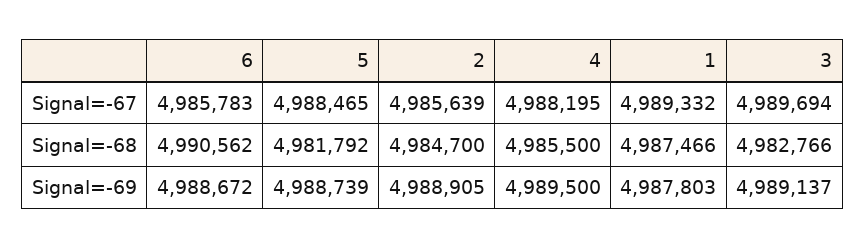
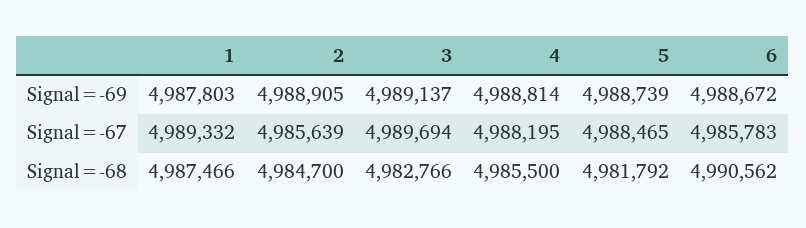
4, Signal=-69: 4989500 -> 4988814

